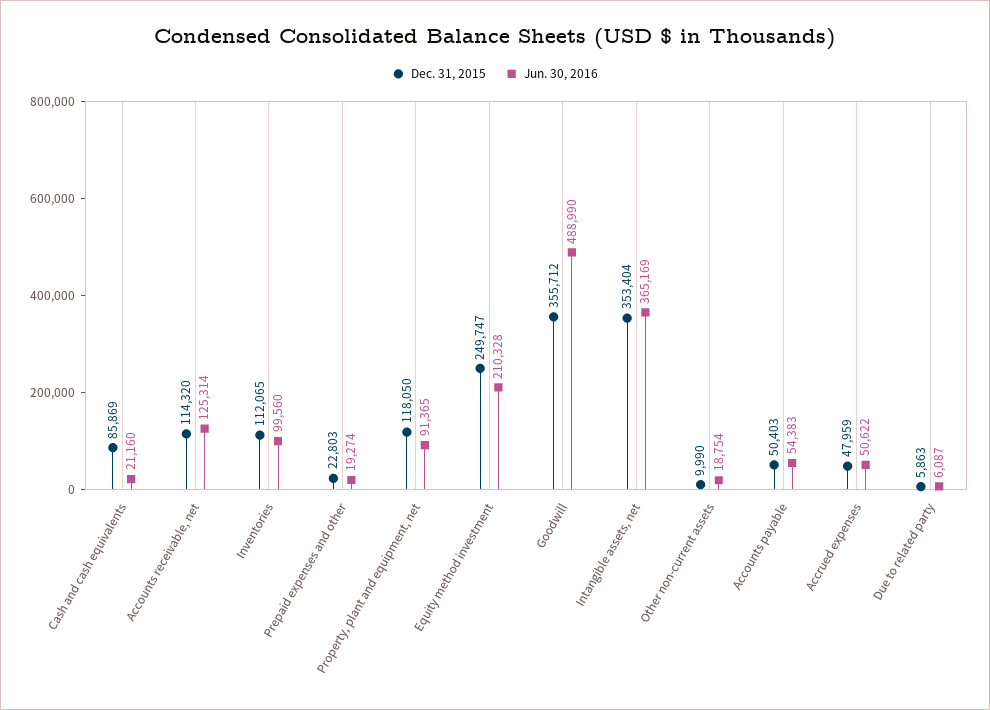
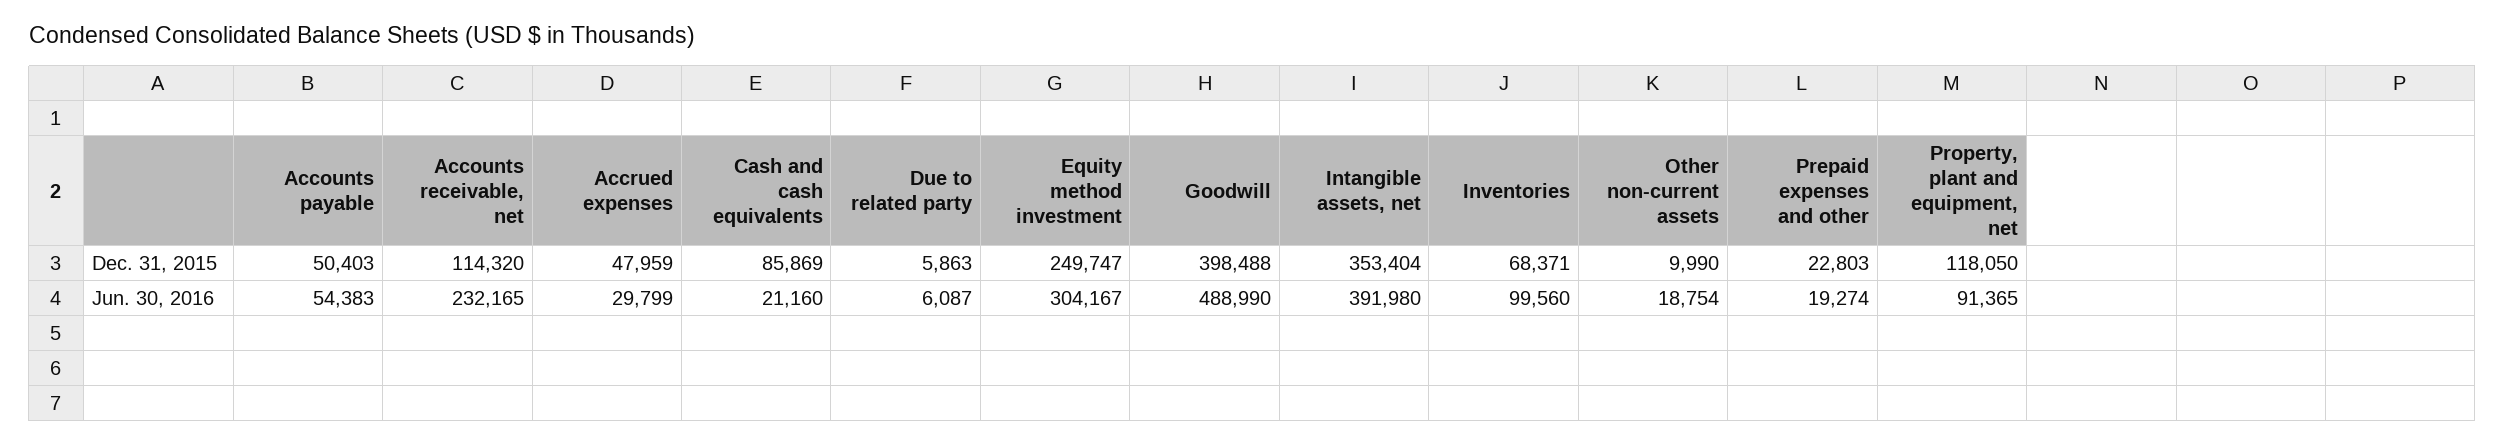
Jun. 30, 2016, Accounts receivable, net: 125314 -> 232165
Dec. 31, 2015, Inventories: 112065 -> 68371
Jun. 30, 2016, Equity method investment: 210328 -> 304167
Dec. 31, 2015, Goodwill: 355712 -> 398488
Jun. 30, 2016, Intangible assets, net: 365169 -> 391980
Jun. 30, 2016, Accrued expenses: 50622 -> 29799

